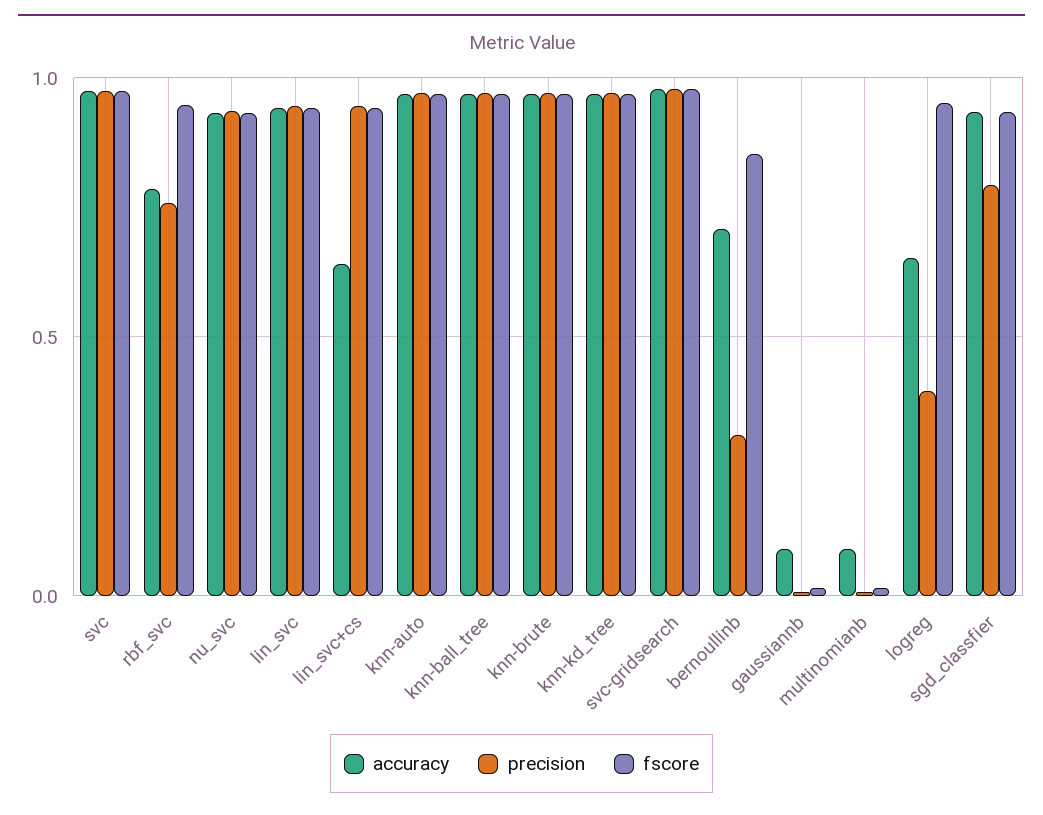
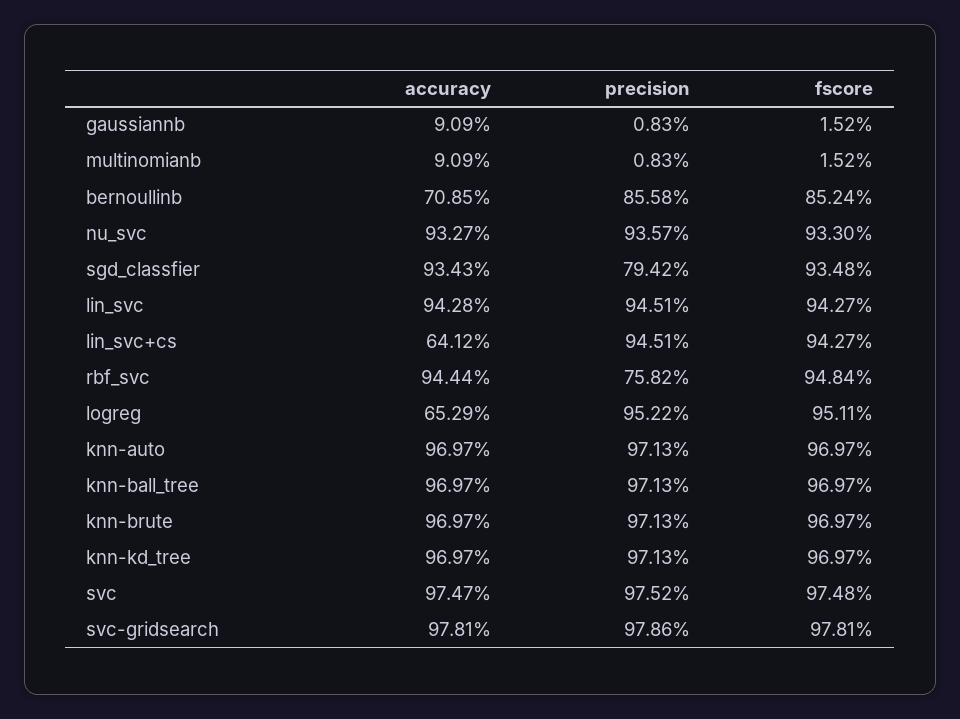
accuracy, rbf_svc: 0.8 -> 0.9444
precision, bernoullinb: 0.3 -> 0.8558
precision, logreg: 0.4 -> 0.9522

